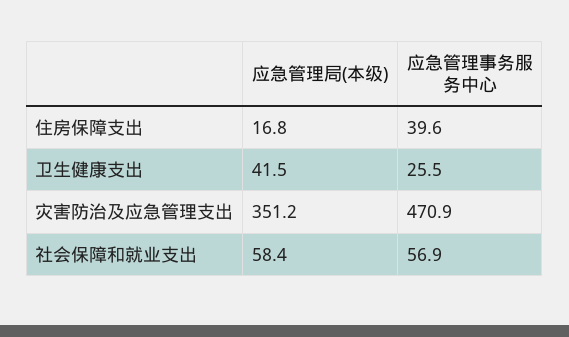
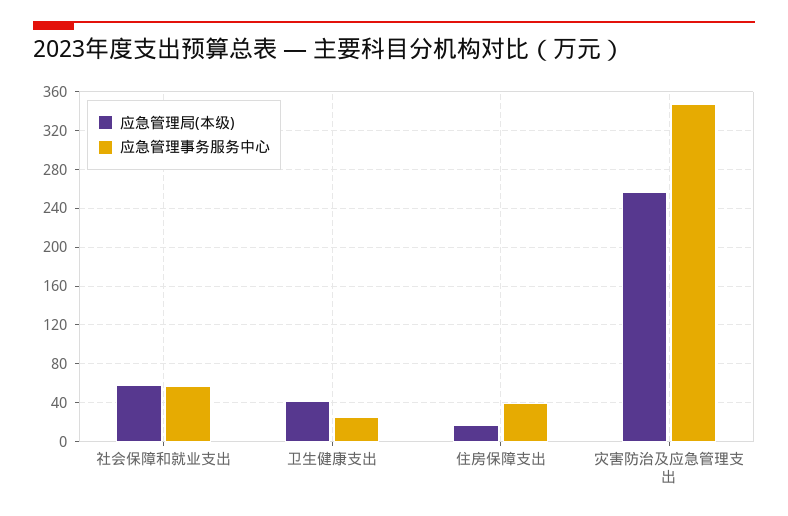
应急管理局(本级), 灾害防治及应急管理支出: 351.2 -> 260
应急管理事务服务中心, 灾害防治及应急管理支出: 470.9 -> 350

